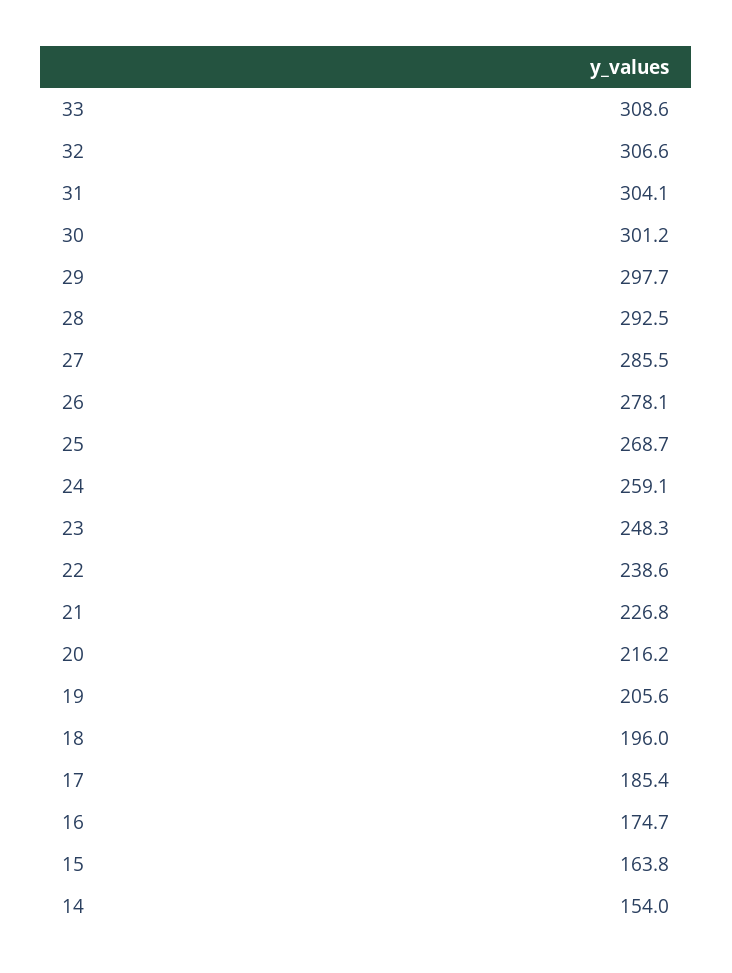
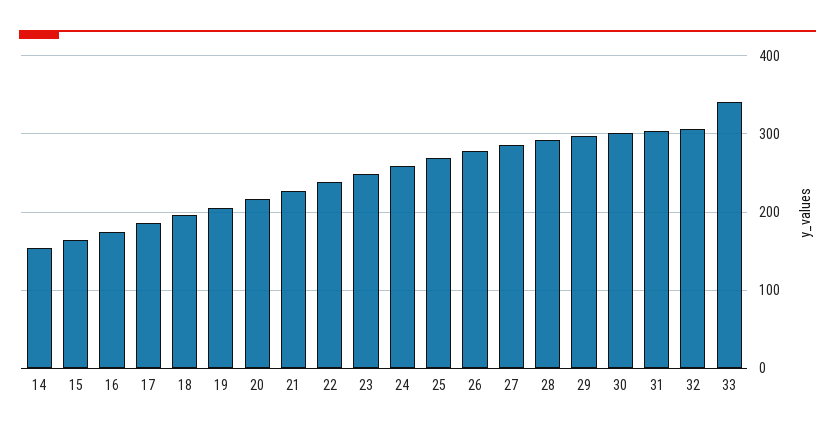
33: 308.6 -> 340

